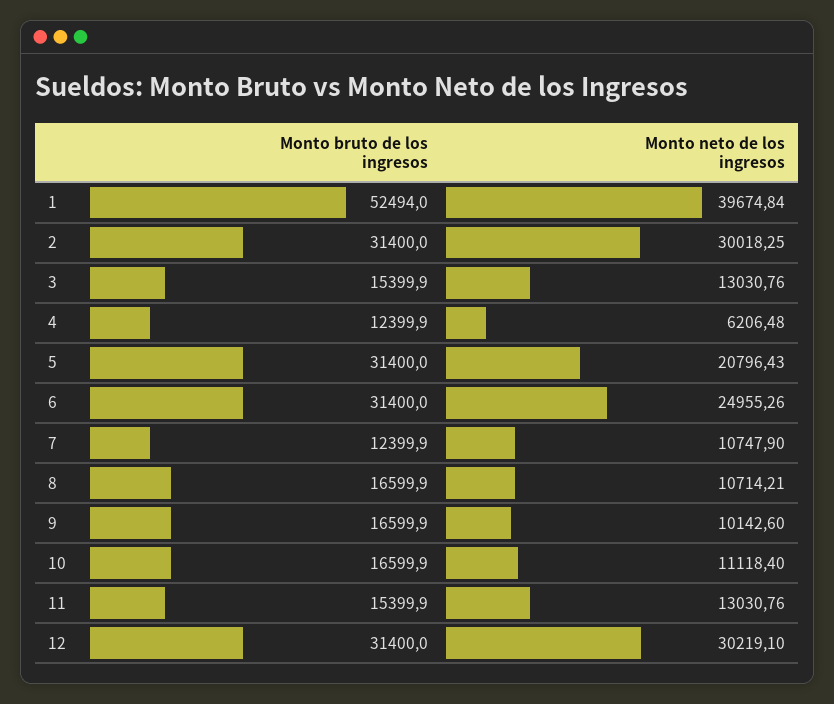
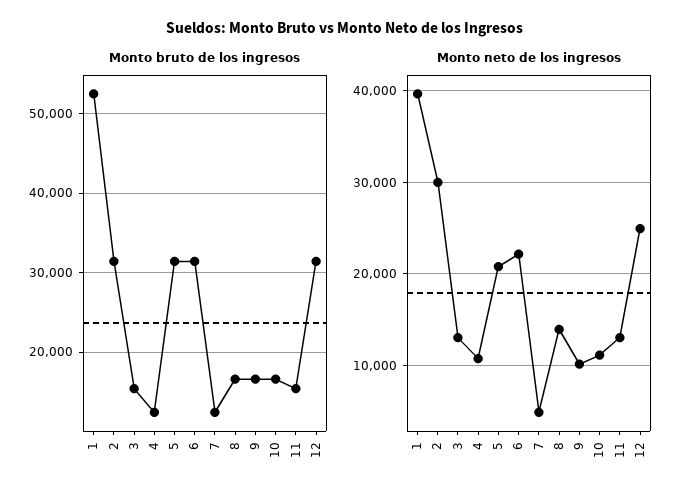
Monto neto de los ingresos, 4: 6206.48 -> 11000
Monto neto de los ingresos, 6: 24955.26 -> 22000
Monto neto de los ingresos, 7: 10747.9 -> 5000
Monto neto de los ingresos, 8: 10714.21 -> 14000
Monto neto de los ingresos, 12: 30219.1 -> 25000

